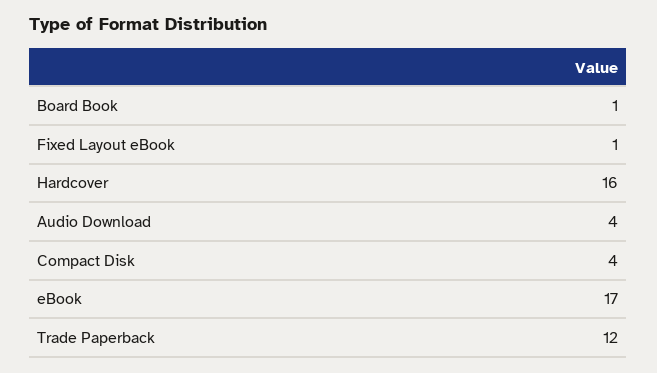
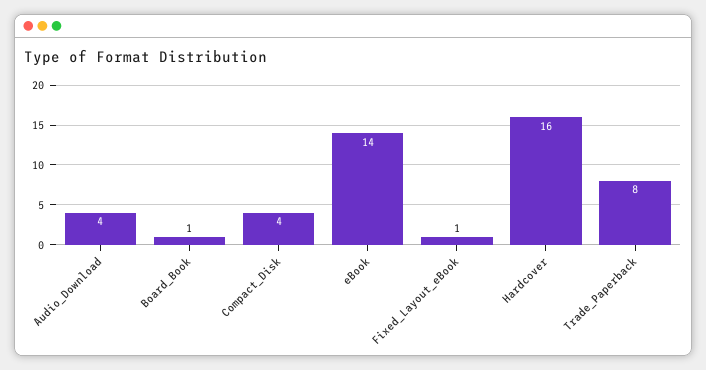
eBook: 17 -> 14
Trade Paperback: 12 -> 8

